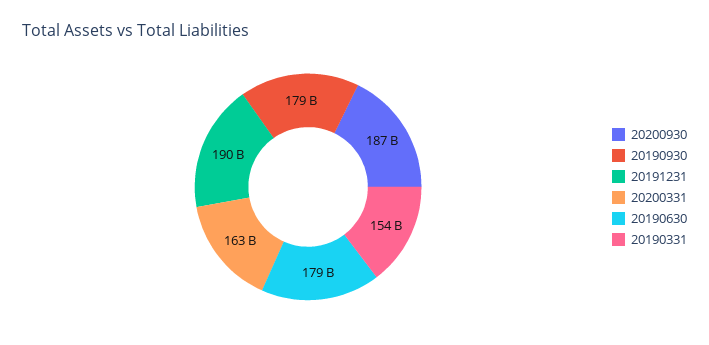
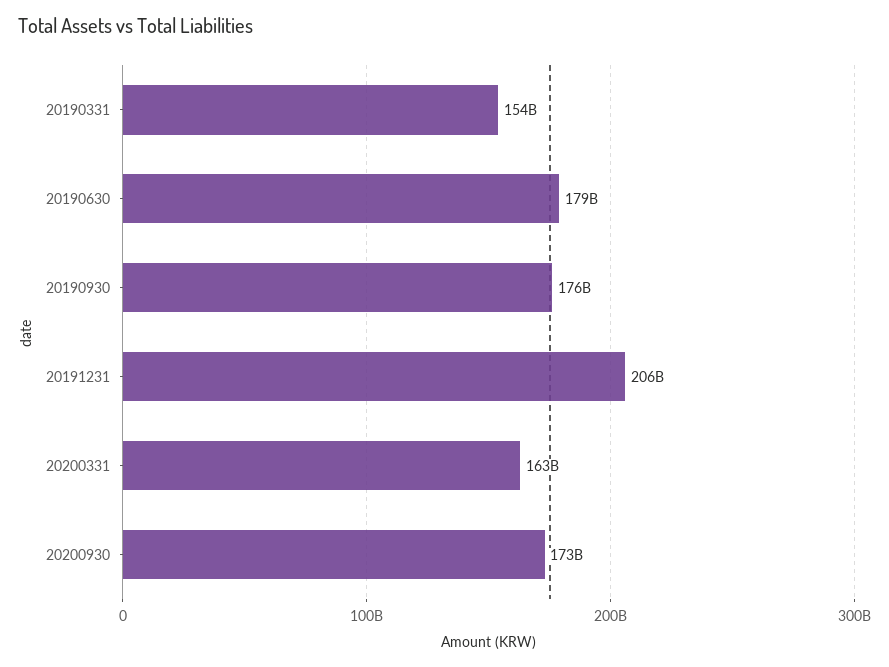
20200930: 187000000000 -> 173000000000
20190930: 179000000000 -> 176000000000
20191231: 190000000000 -> 206000000000

